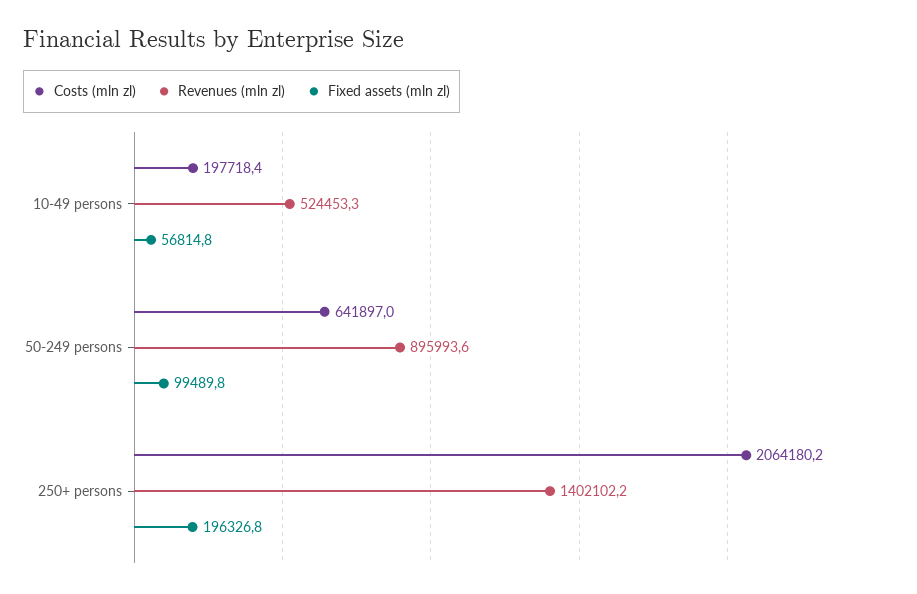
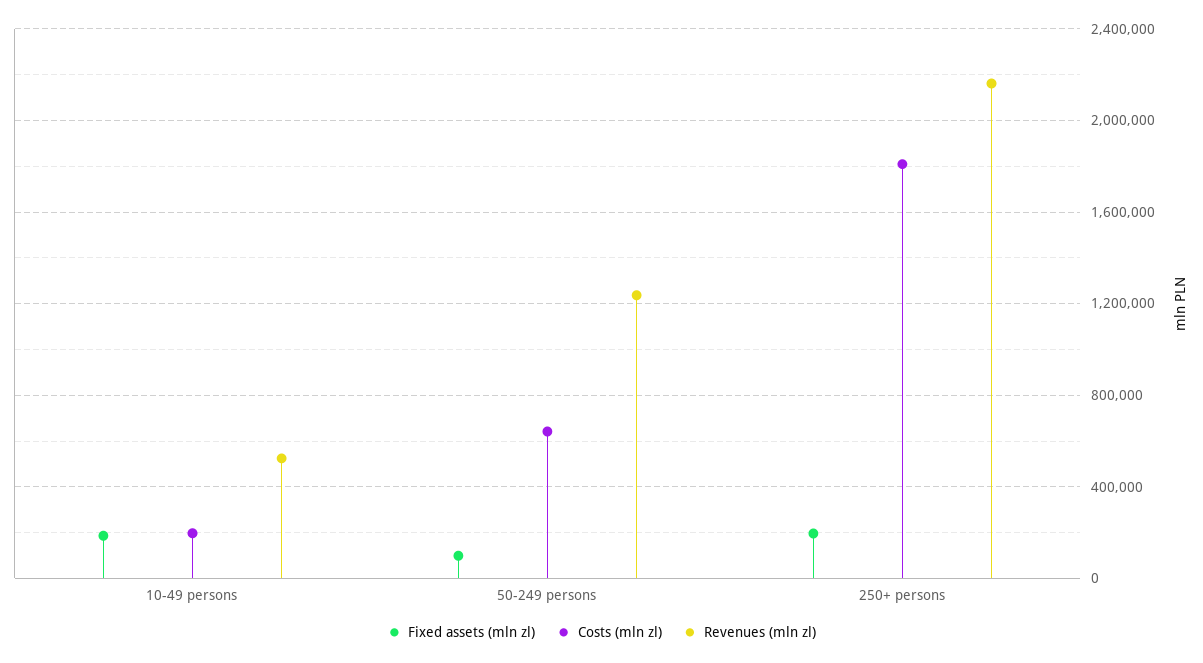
Fixed assets (mln zl), 10-49 persons: 56814.8 -> 200000
Revenues (mln zl), 50-249 persons: 895993.6 -> 1250000
Costs (mln zl), 250+ persons: 2064180.2 -> 1800000
Revenues (mln zl), 250+ persons: 1402102.2 -> 2150000

